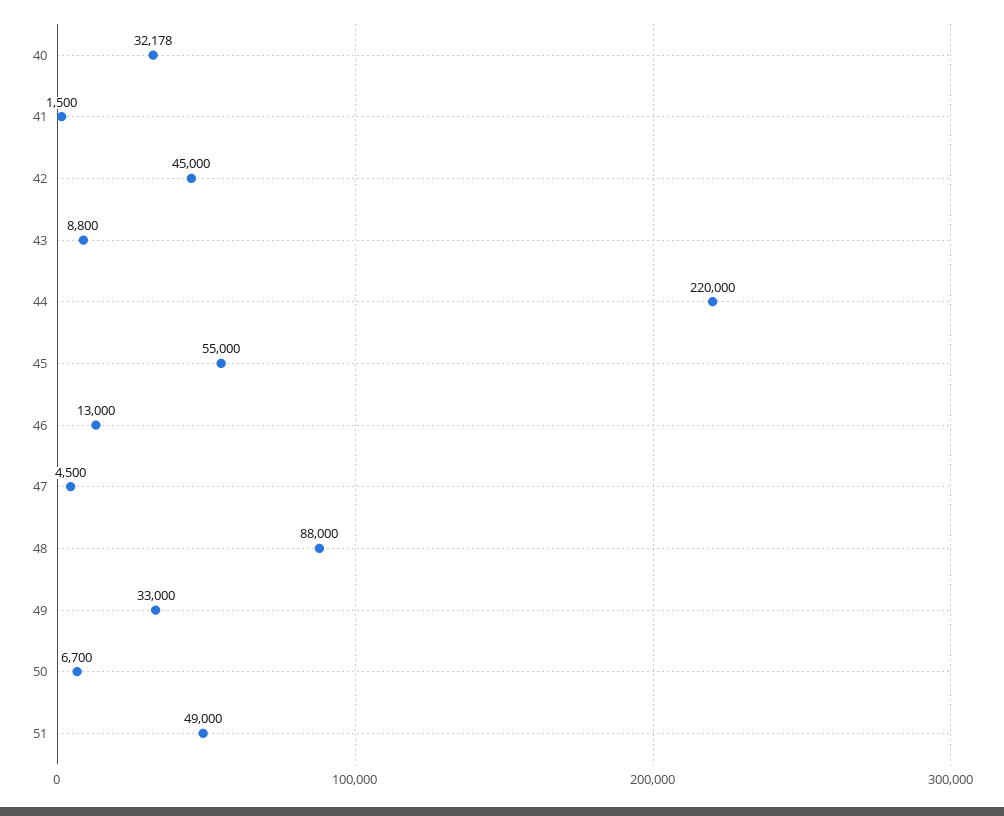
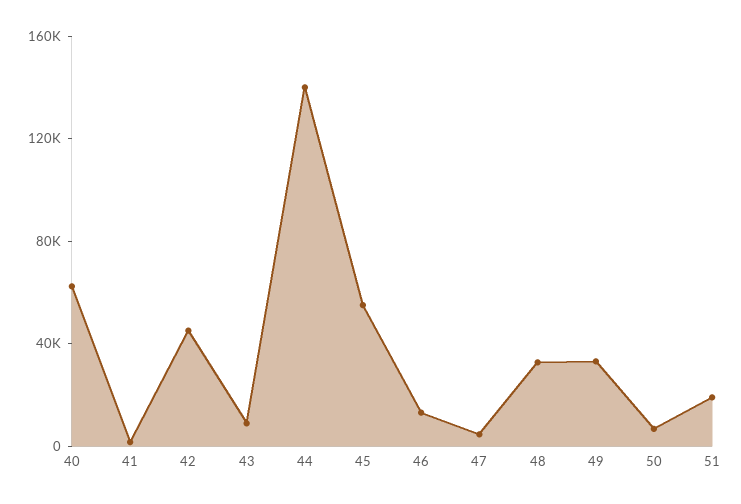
40: 32178 -> 60000
44: 220000 -> 140000
48: 88000 -> 30000
51: 49000 -> 20000

